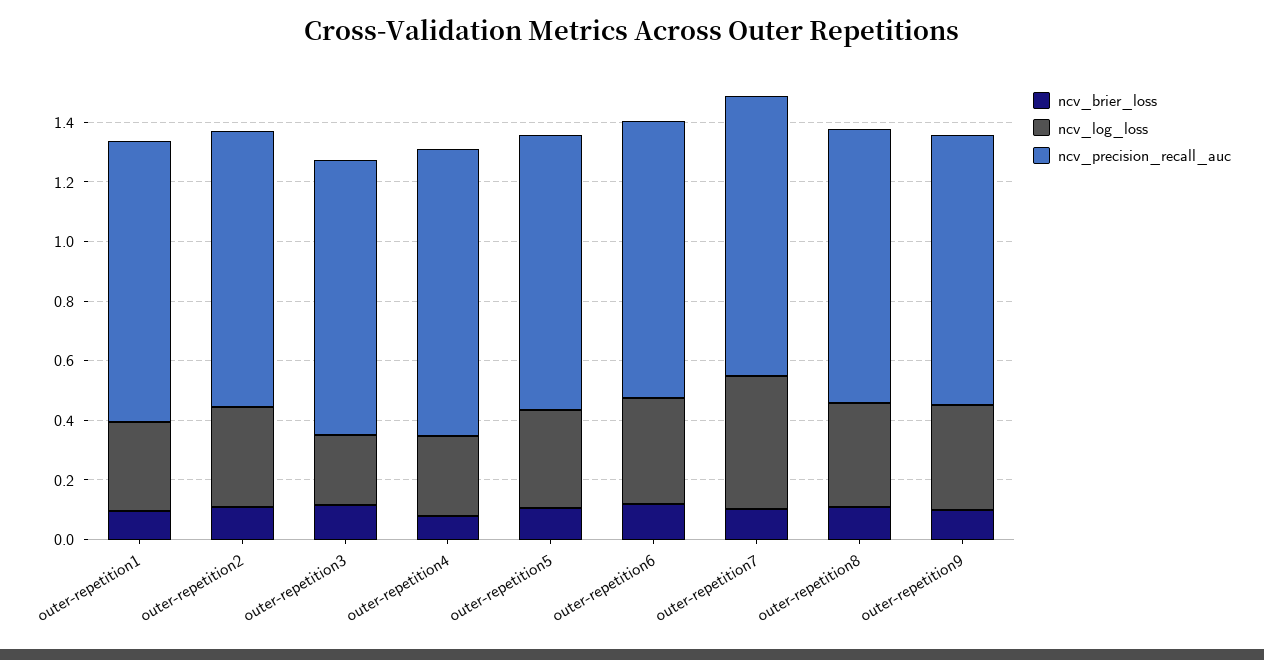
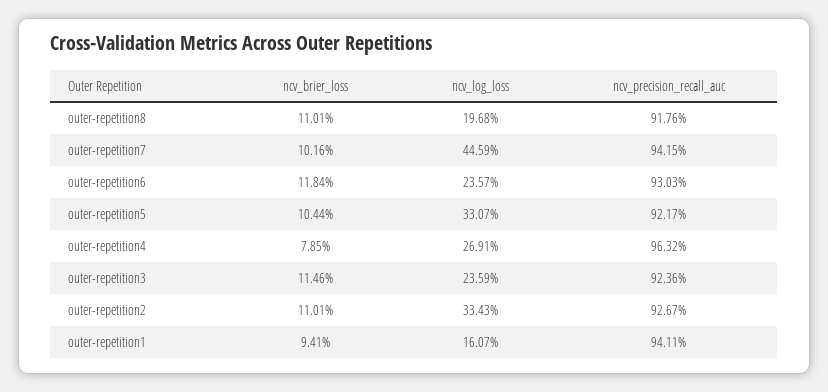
ncv_log_loss, outer-repetition1: 0.3 -> 0.1607
ncv_log_loss, outer-repetition6: 0.35 -> 0.2357
ncv_log_loss, outer-repetition8: 0.35 -> 0.1968
ncv_brier_loss, outer-repetition9: 0.1 -> none
ncv_log_loss, outer-repetition9: 0.35 -> none
ncv_precision_recall_auc, outer-repetition9: 0.9 -> none

